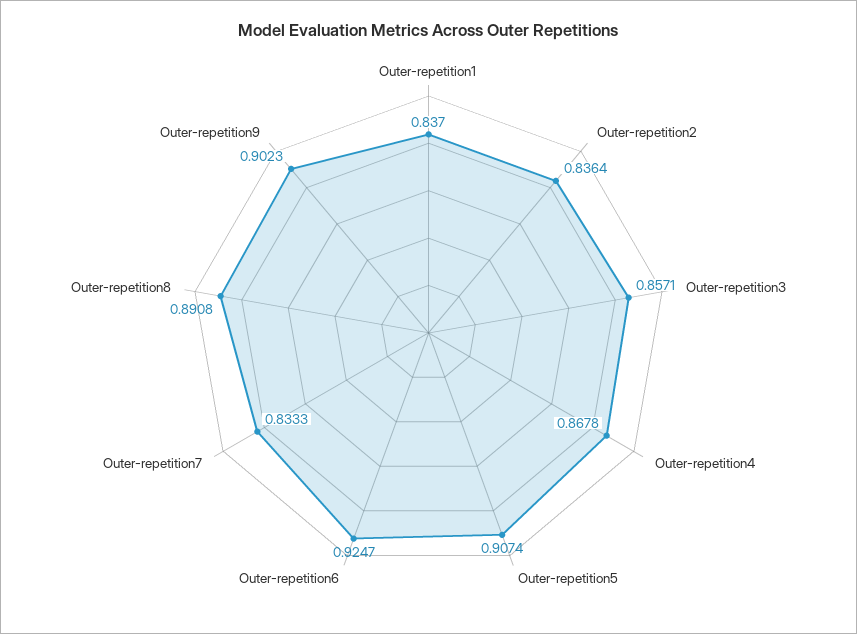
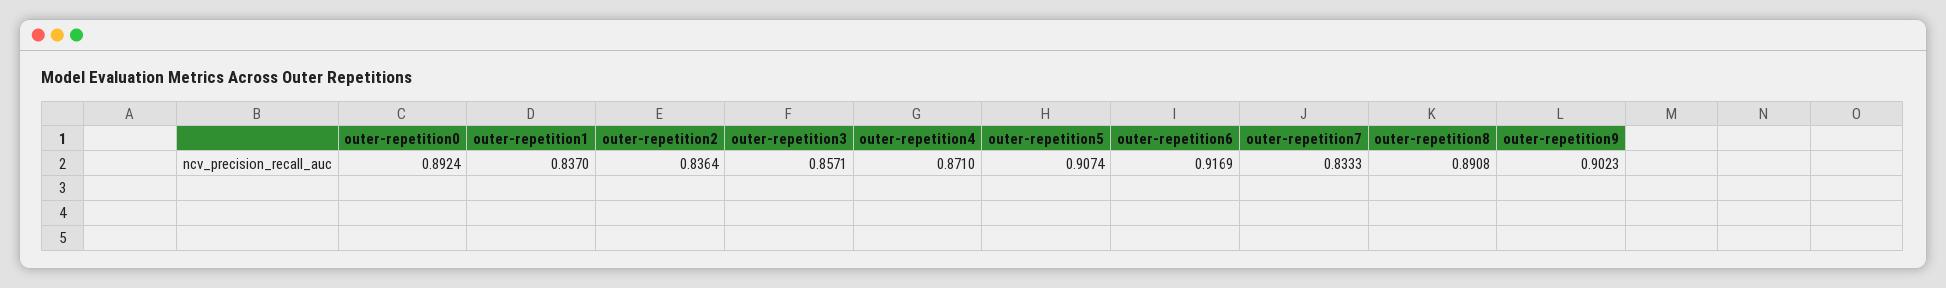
Outer-repetition4: 0.8678 -> 0.871
Outer-repetition6: 0.9247 -> 0.9169
outer-repetition0: none -> 0.8924

